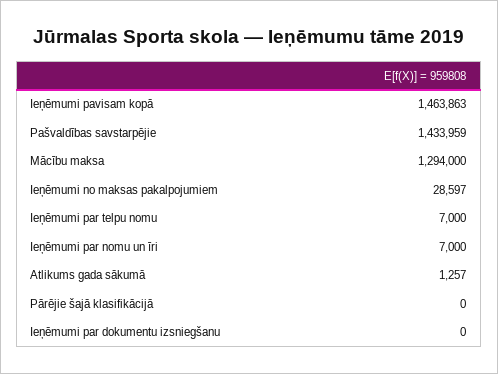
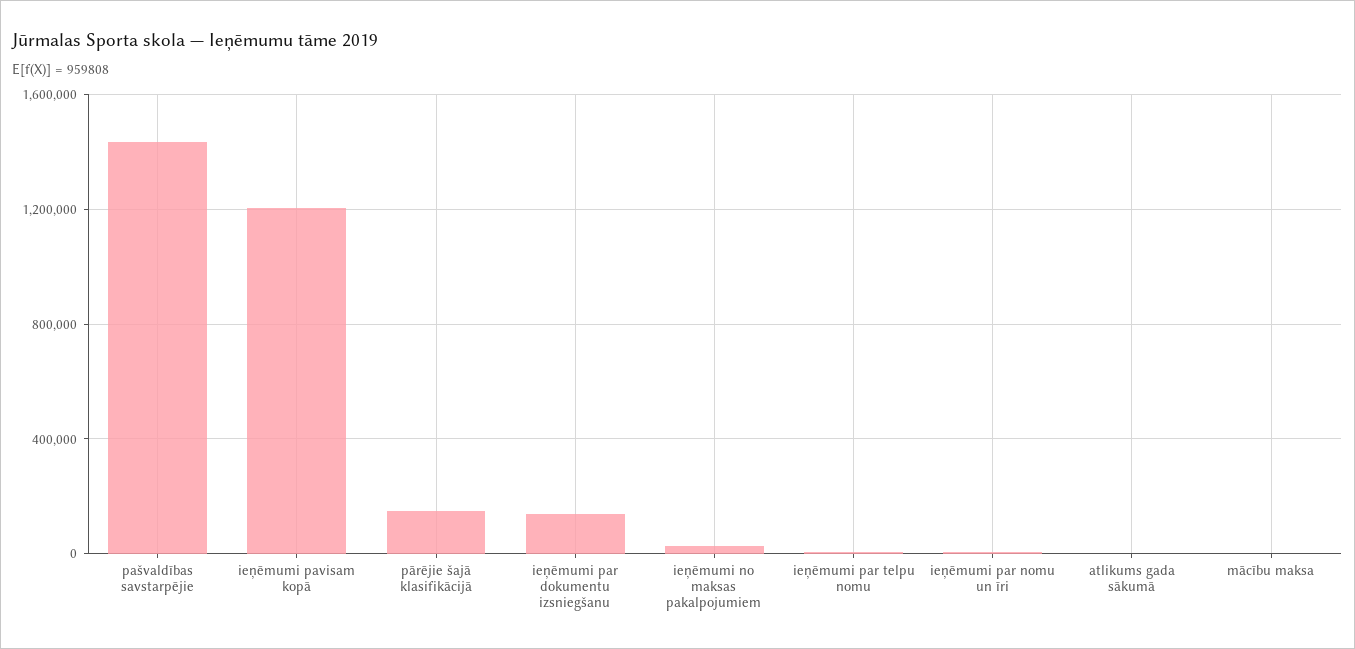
Ieņēmumi pavisam kopā: 1463863 -> 1200000
Mācību maksa: 1294000 -> 0
Pārējie šajā klasifikācijā: 0 -> 150000
Ieņēmumi par dokumentu izsniegšanu: 0 -> 150000

